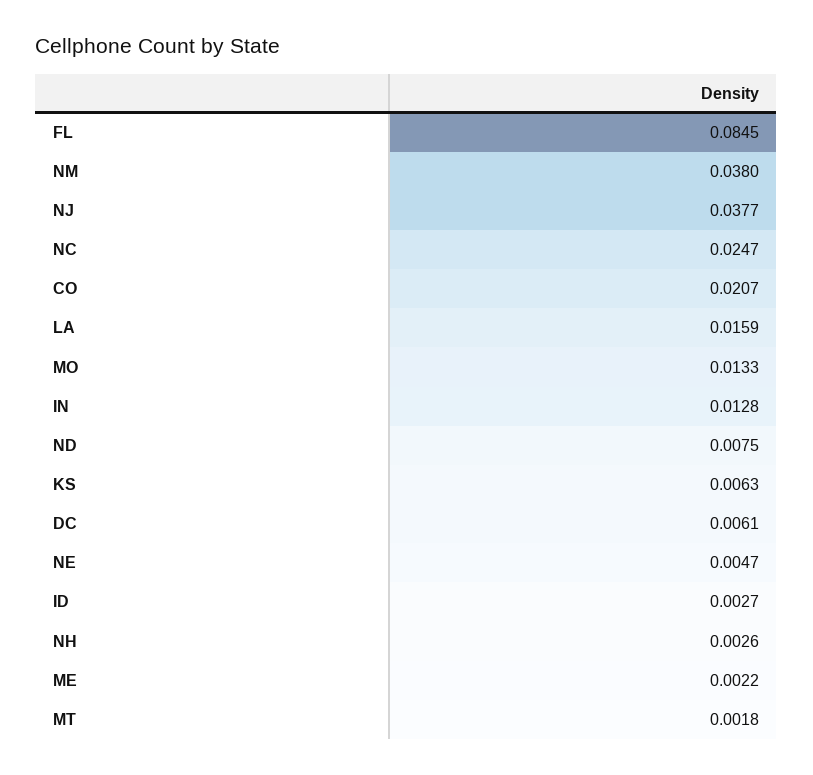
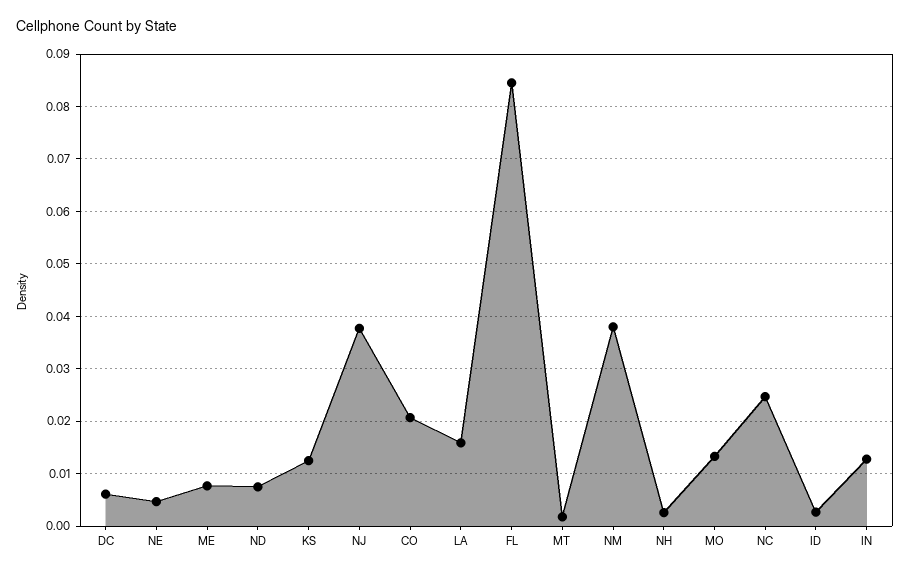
KS: 0.0063 -> 0.012
ME: 0.0022 -> 0.008

